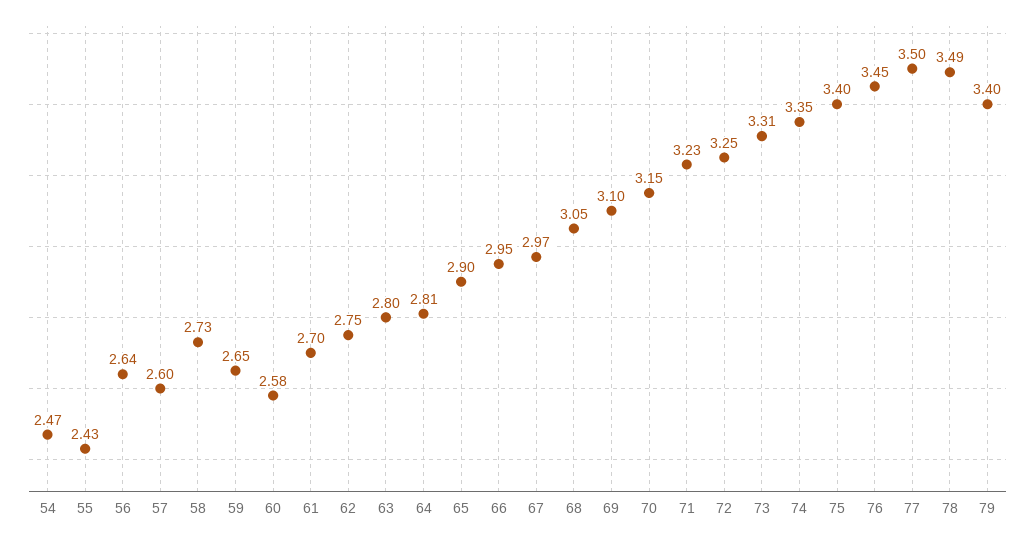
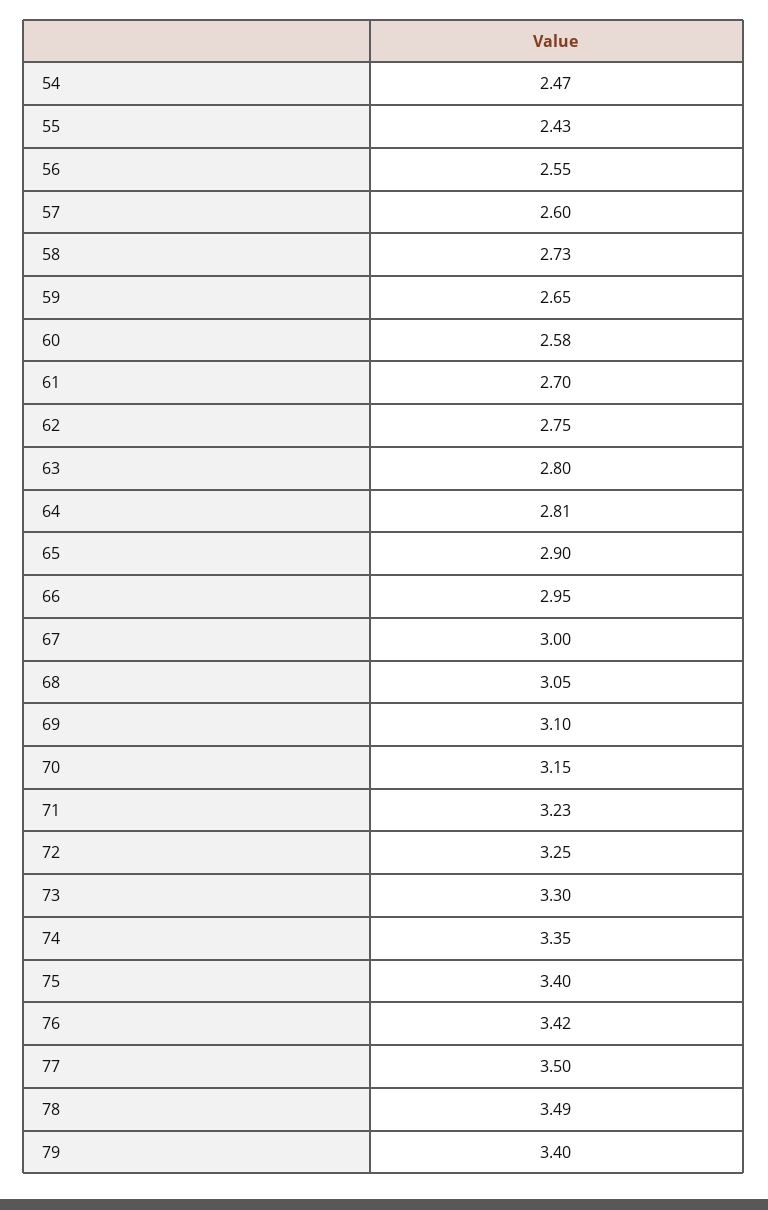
56: 2.64 -> 2.55
67: 2.97 -> 3
73: 3.31 -> 3.3
76: 3.45 -> 3.42

